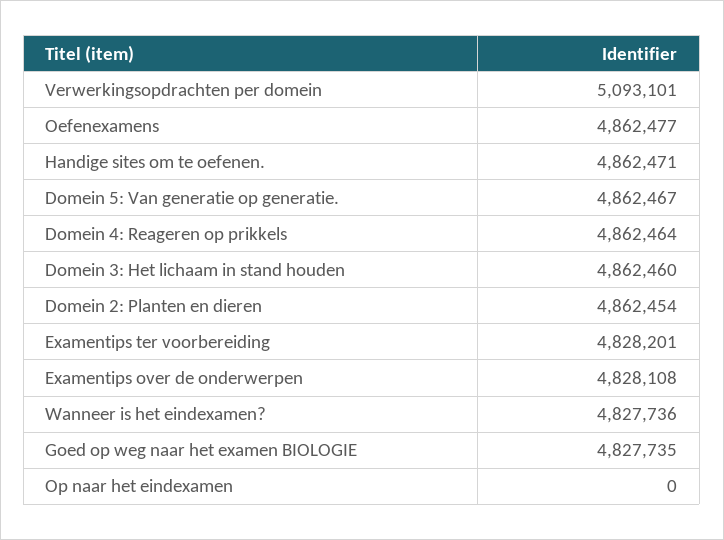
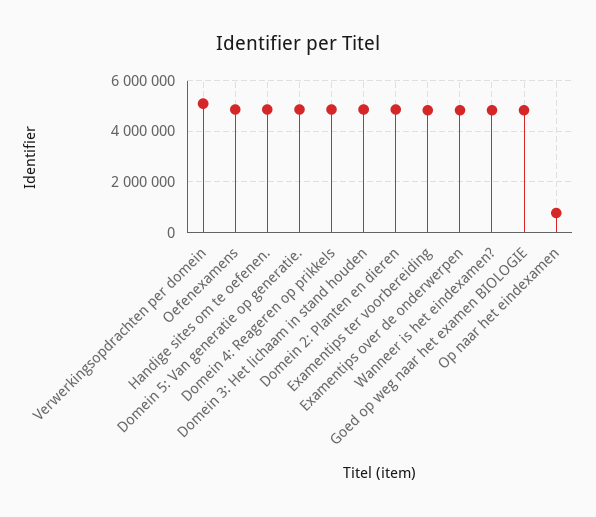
Op naar het eindexamen: 0 -> 750000

